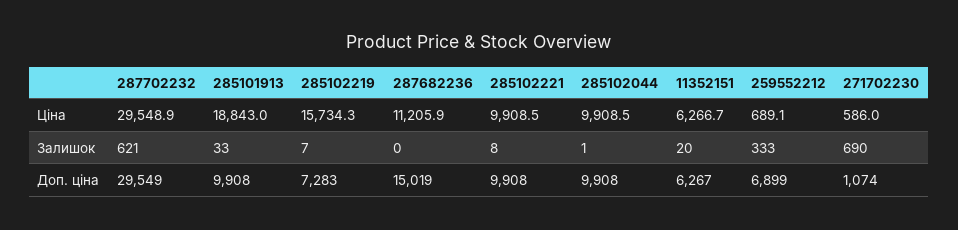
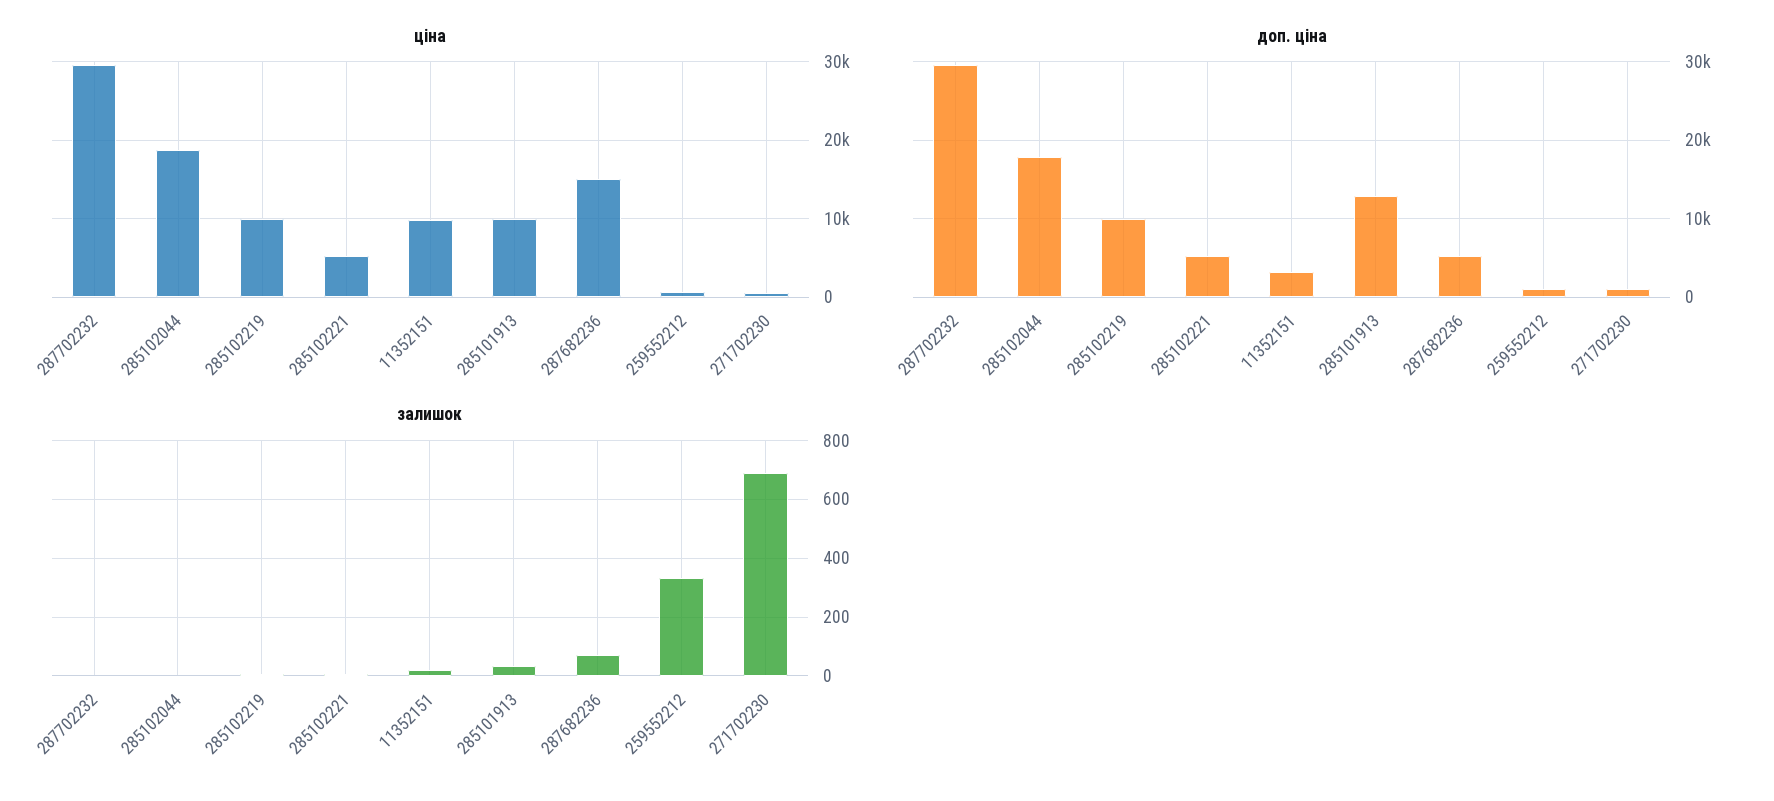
Ціна, 285101913: 18843 -> 10000
Ціна, 285102219: 15734.3 -> 10000
Ціна, 287682236: 11205.9 -> 15000
Ціна, 285102221: 9908.5 -> 5000
Ціна, 285102044: 9908.5 -> 19000
Ціна, 11352151: 6266.7 -> 10000
Залишок, 287702232: 621 -> 0
Залишок, 287682236: 0 -> 75
Доп. ціна, 285101913: 9908 -> 13000
Доп. ціна, 285102219: 7283 -> 10000
Доп. ціна, 287682236: 15019 -> 5000
Доп. ціна, 285102221: 9908 -> 5000
Доп. ціна, 285102044: 9908 -> 18000
Доп. ціна, 11352151: 6267 -> 3000
Доп. ціна, 259552212: 6899 -> 1000

